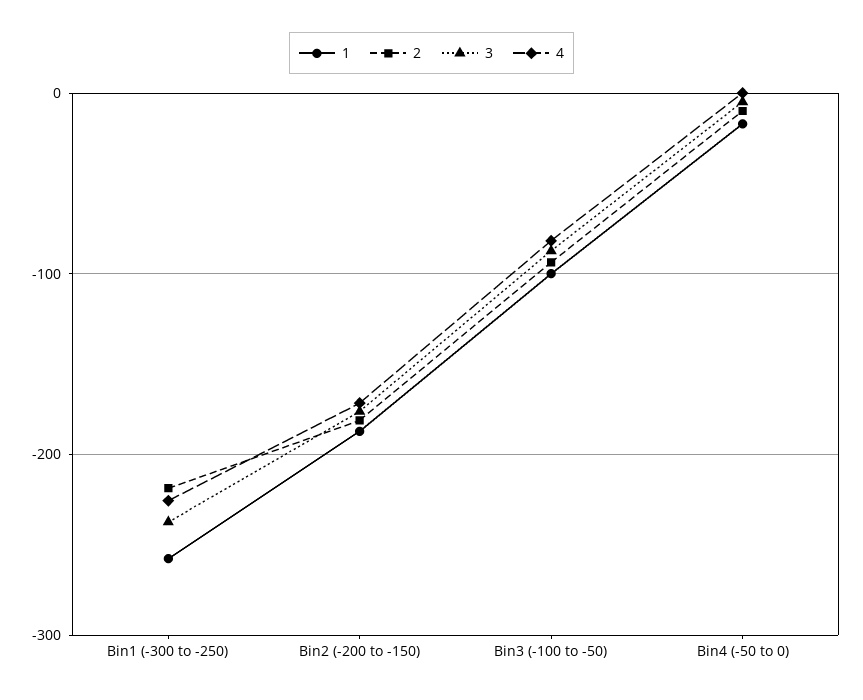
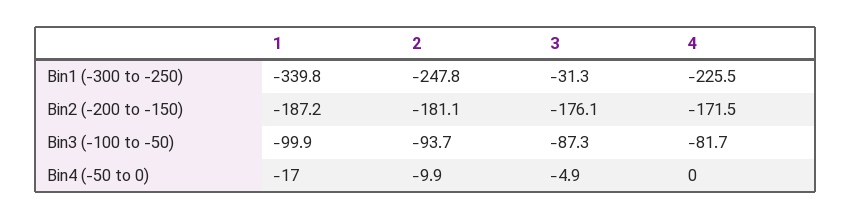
1, Bin1 (-300 to -250): -260 -> -339.8
2, Bin1 (-300 to -250): -220 -> -247.8
3, Bin1 (-300 to -250): -240 -> -31.3

